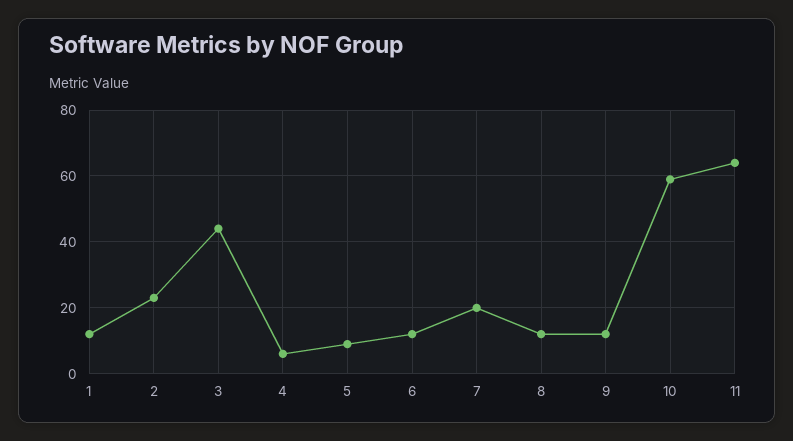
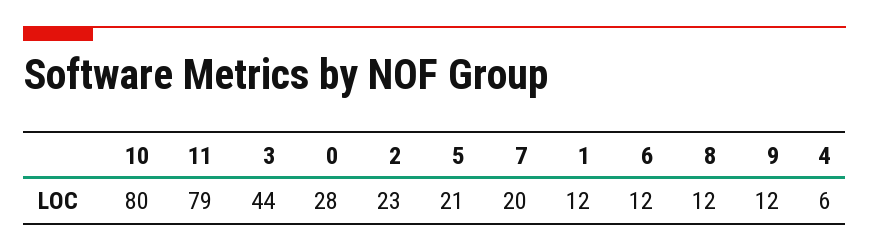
5: 10 -> 21
10: 60 -> 80
11: 65 -> 79
0: none -> 28

